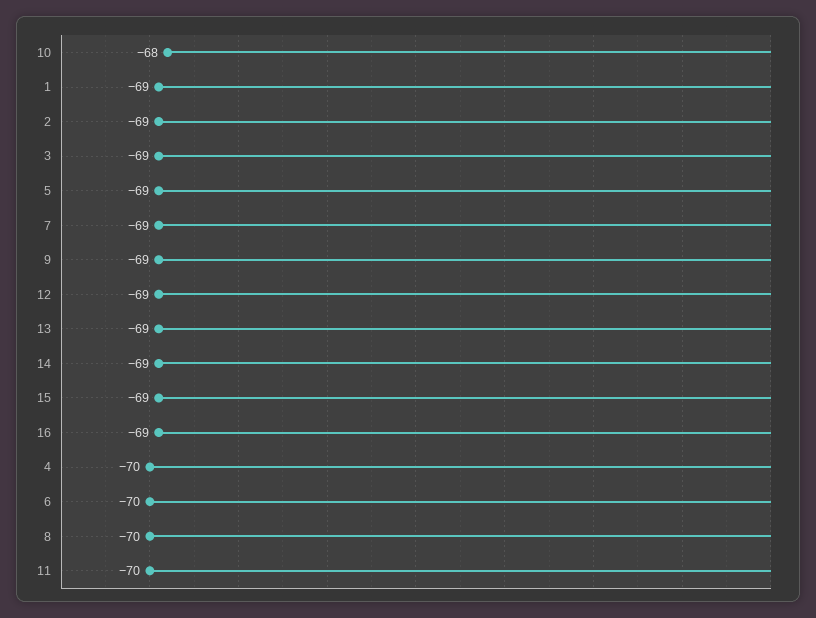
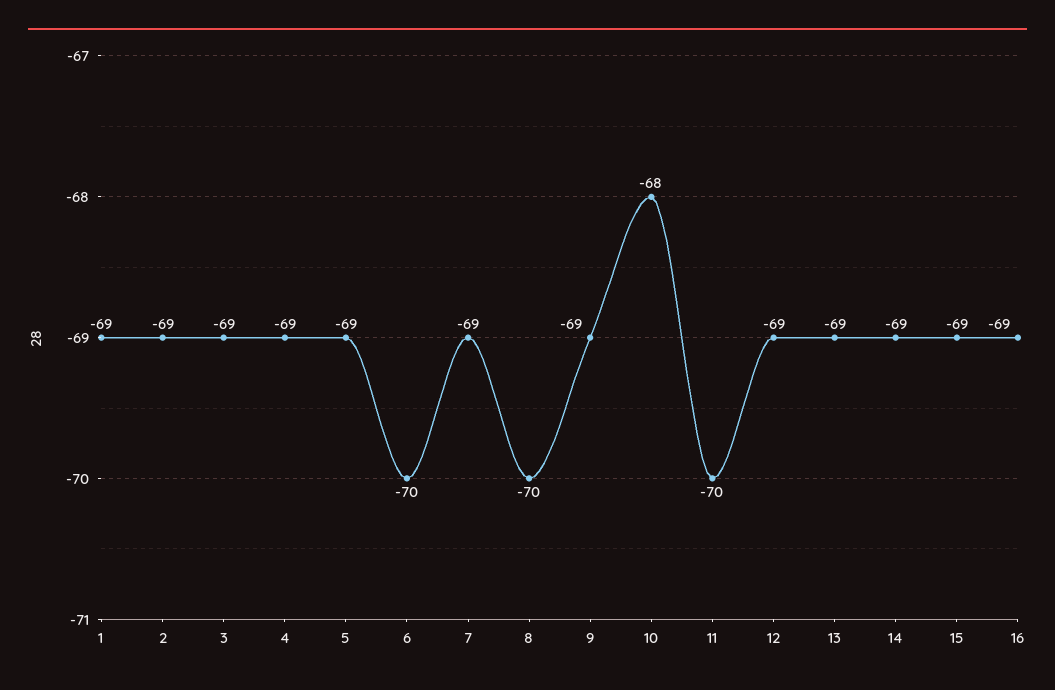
4: -70 -> -69

